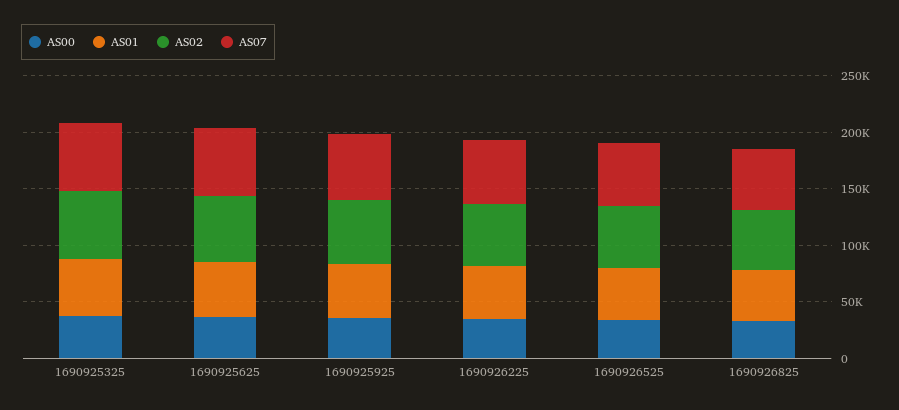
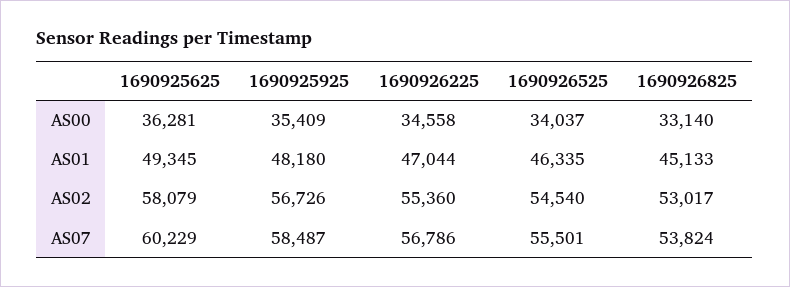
AS00, 1690925325: 40000 -> none
AS01, 1690925325: 50000 -> none
AS02, 1690925325: 60000 -> none
AS07, 1690925325: 60000 -> none

